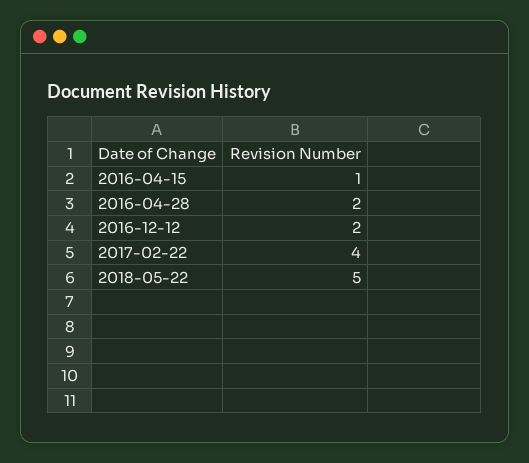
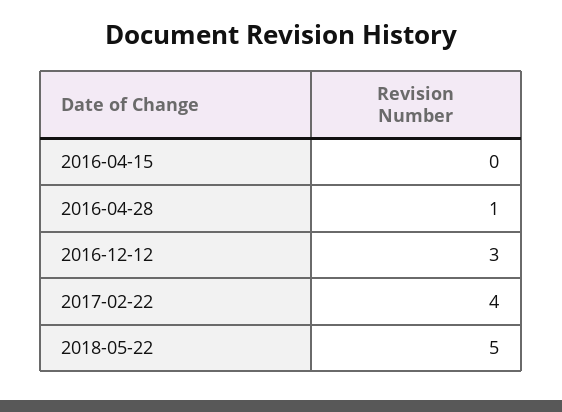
2016-04-15: 1 -> 0
2016-04-28: 2 -> 1
2016-12-12: 2 -> 3

